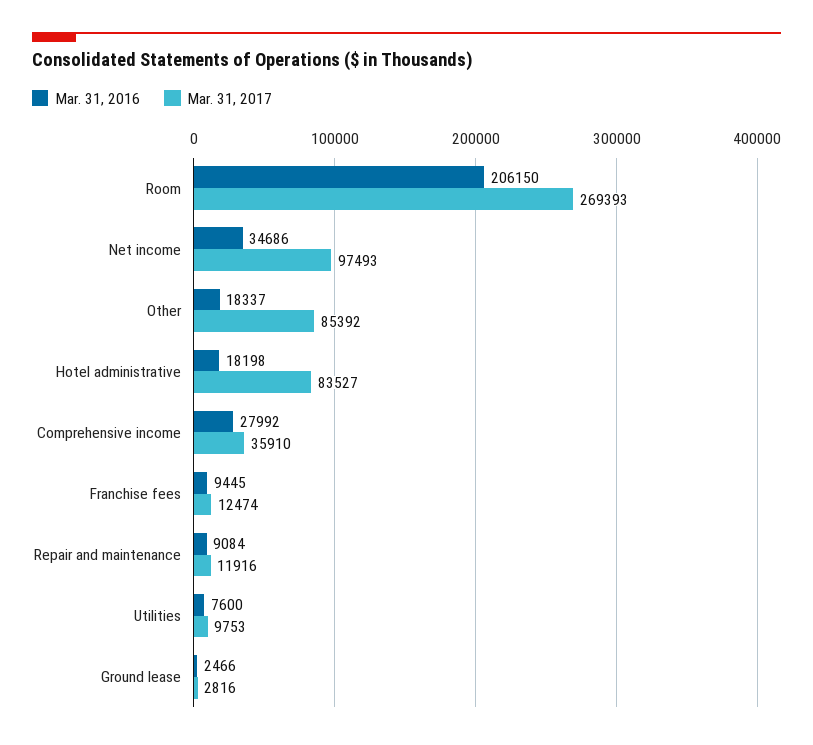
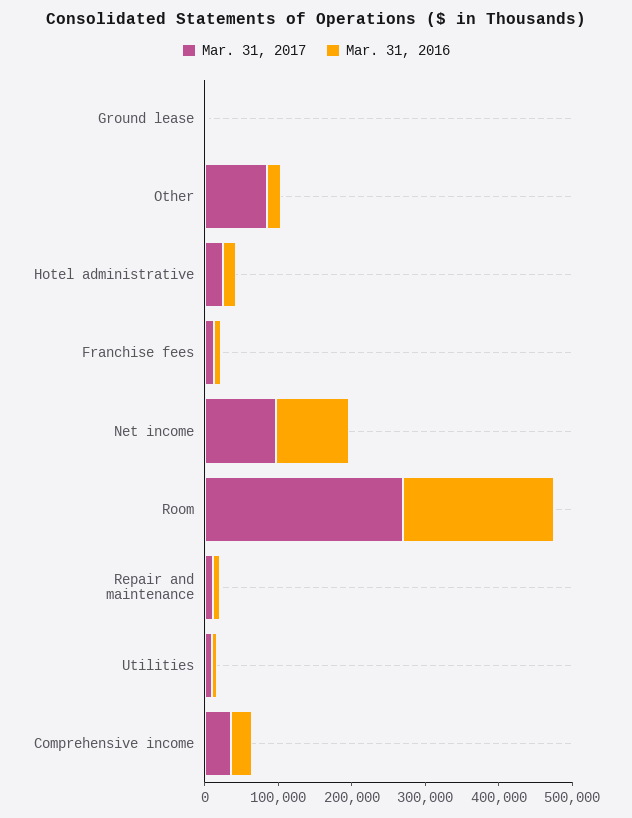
Mar. 31, 2016, Net income: 34686 -> 100000
Mar. 31, 2017, Hotel administrative: 83527 -> 20000

